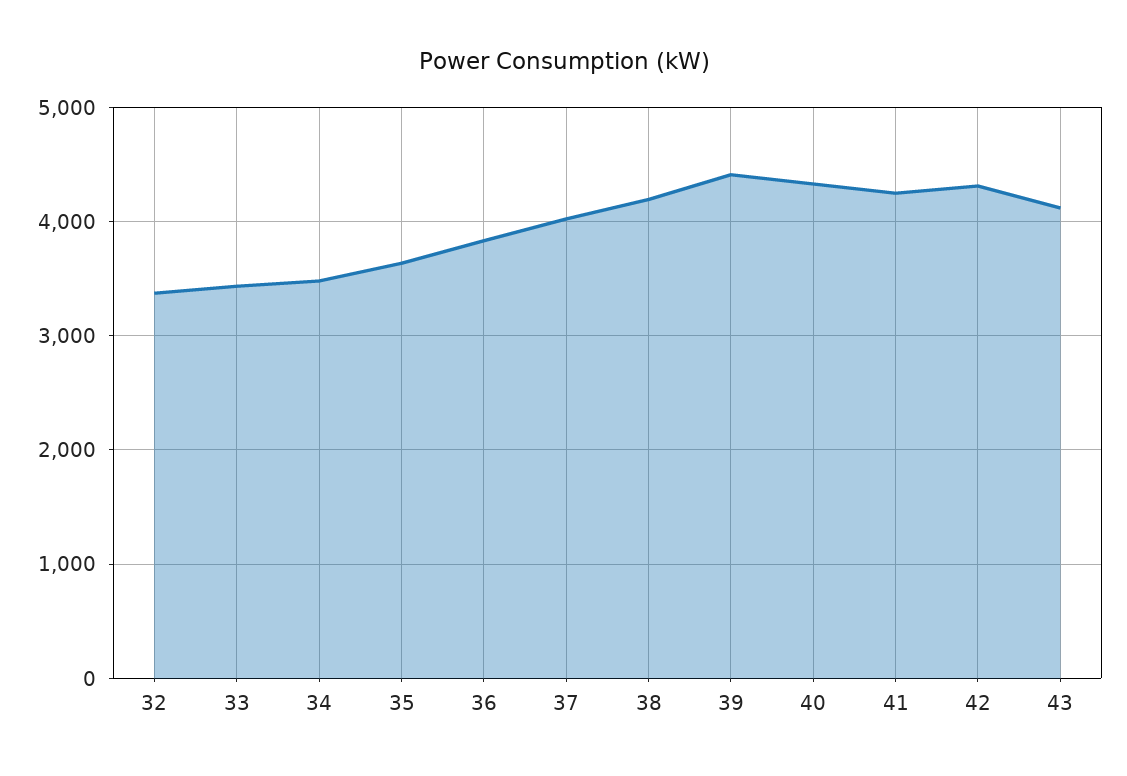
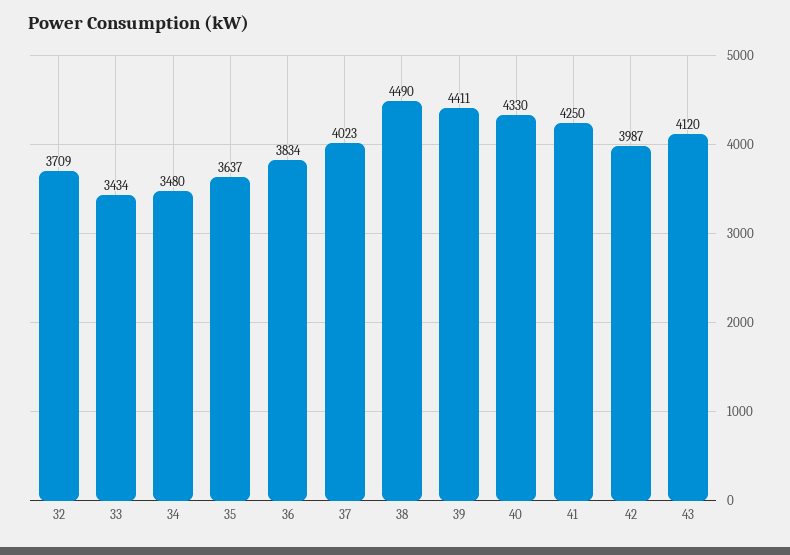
32: 3400 -> 3709
38: 4200 -> 4490
42: 4300 -> 3987

